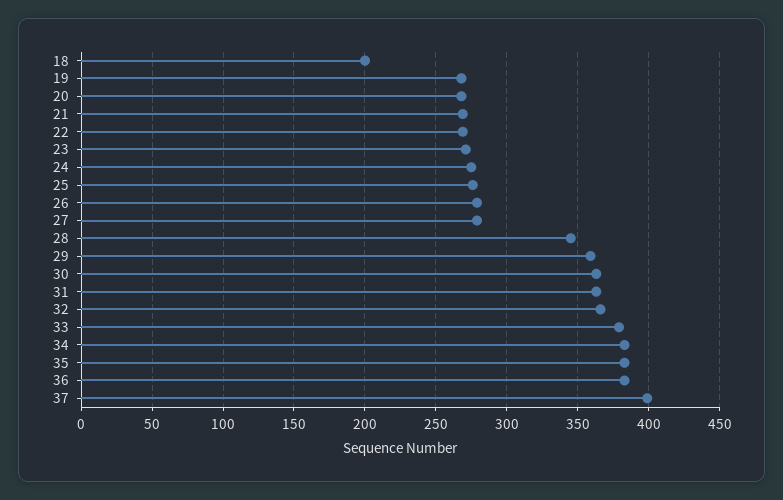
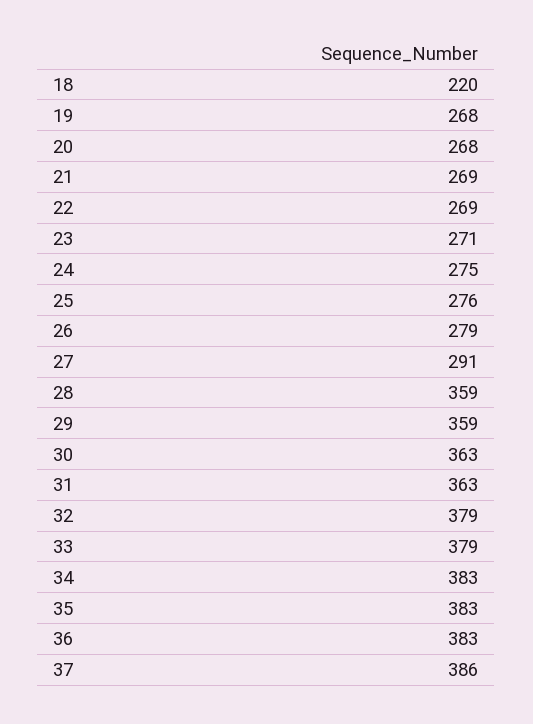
18: 200 -> 220
27: 280 -> 291
28: 345 -> 359
32: 365 -> 379
37: 400 -> 386

